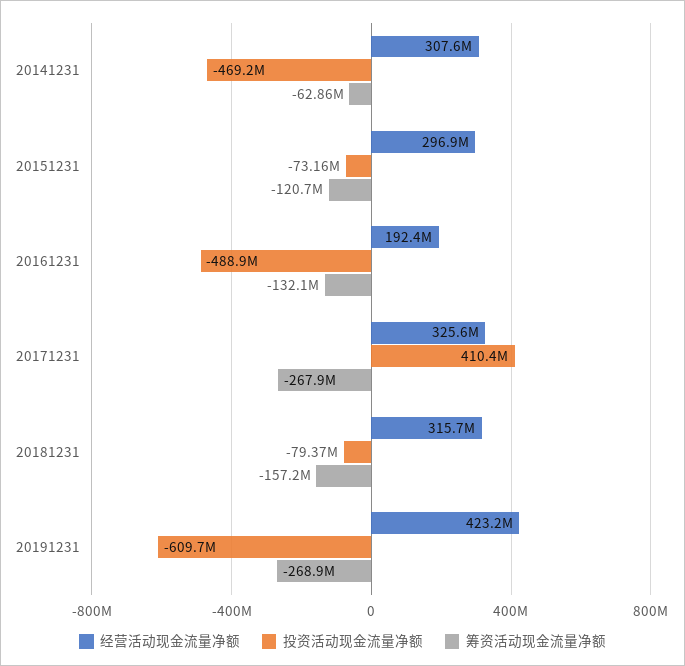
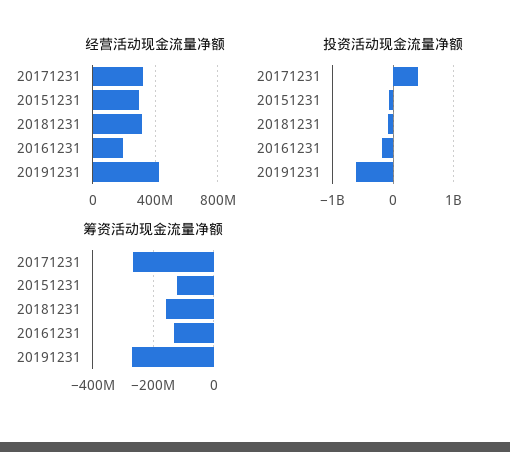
经营活动现金流量净额, 20141231: 307600000 -> none
投资活动现金流量净额, 20141231: -469200000 -> none
筹资活动现金流量净额, 20141231: -62860000 -> none
投资活动现金流量净额, 20161231: -488900000 -> -200000000

